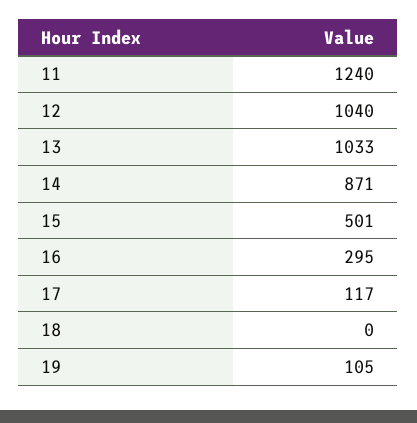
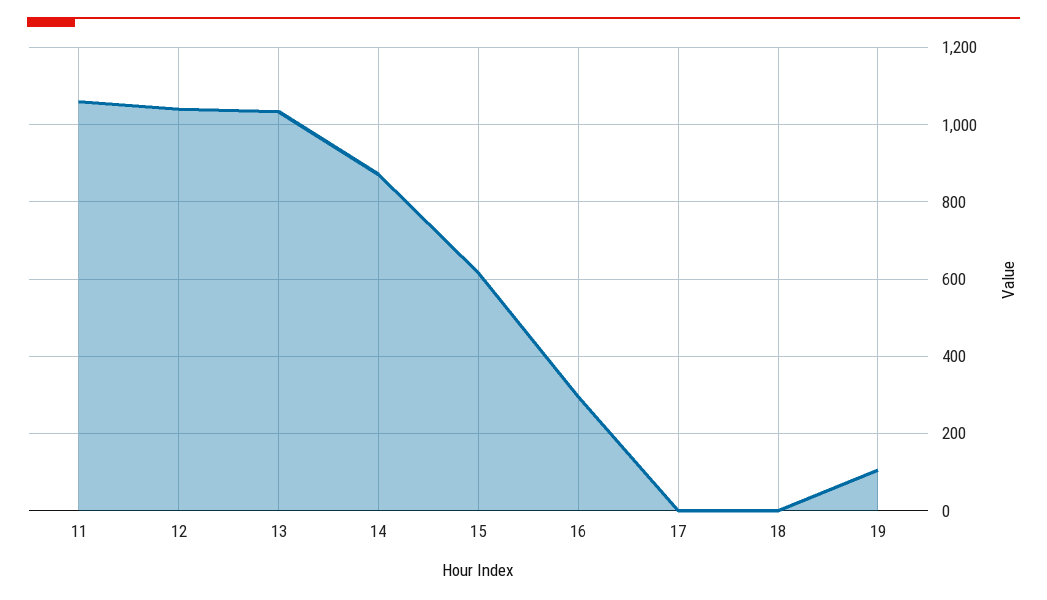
11: 1240 -> 1060
15: 501 -> 620
17: 117 -> 0

